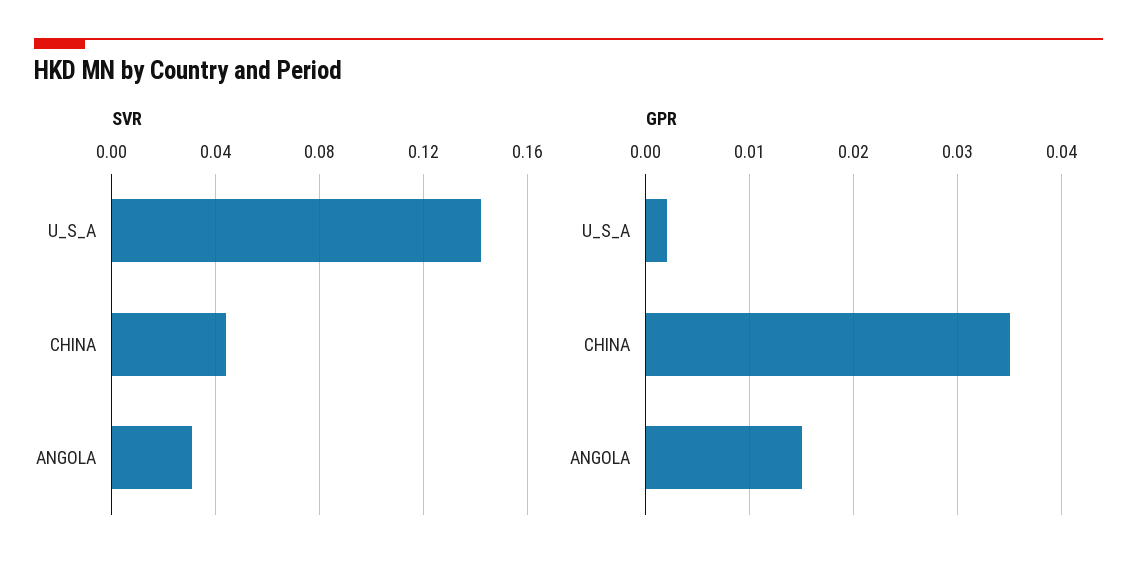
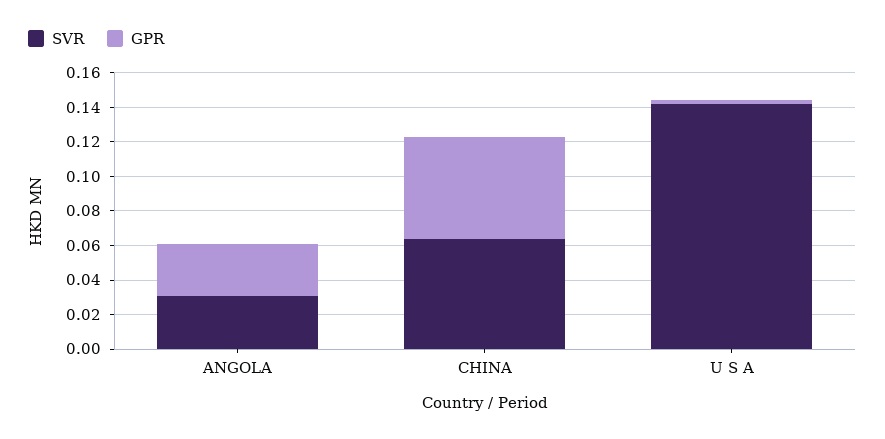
SVR, CHINA: 0.045 -> 0.065
GPR, CHINA: 0.035 -> 0.06
GPR, ANGOLA: 0.015 -> 0.03

